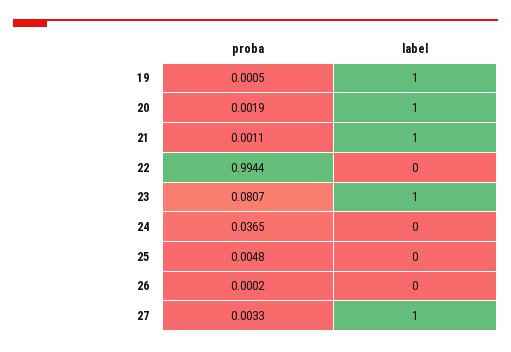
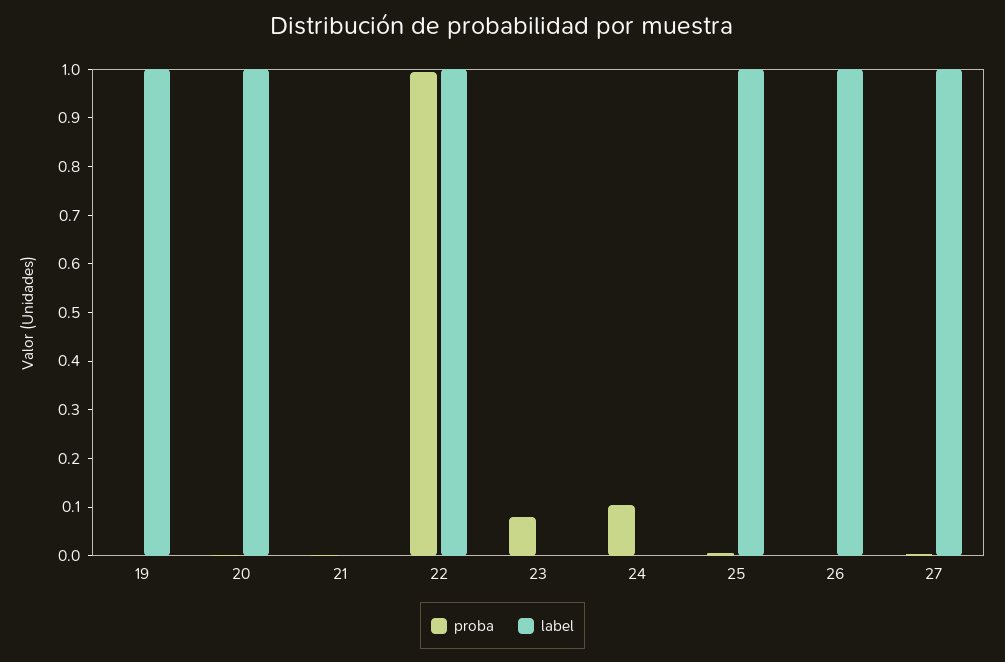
label, 21: 1 -> 0
label, 22: 0 -> 1
label, 23: 1 -> 0
proba, 24: 0.0365 -> 0.1
label, 25: 0 -> 1
label, 26: 0 -> 1

